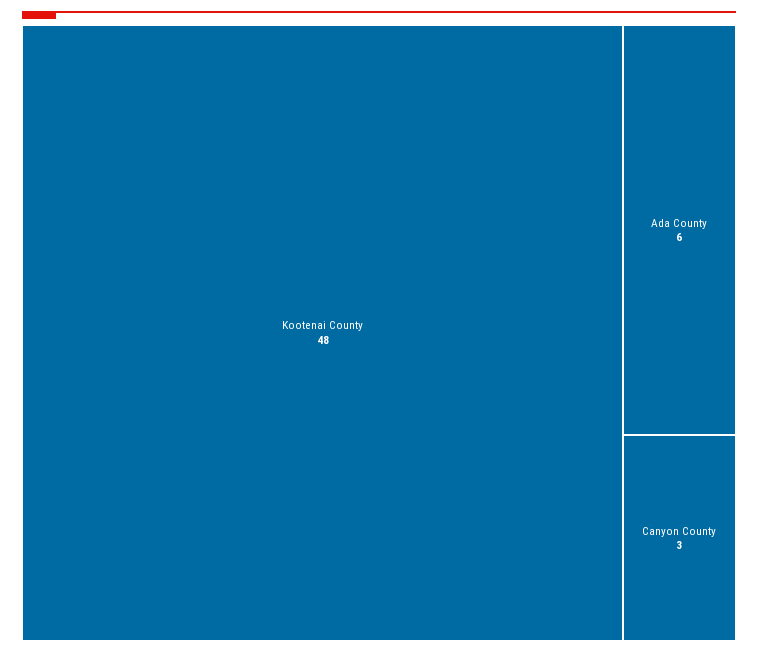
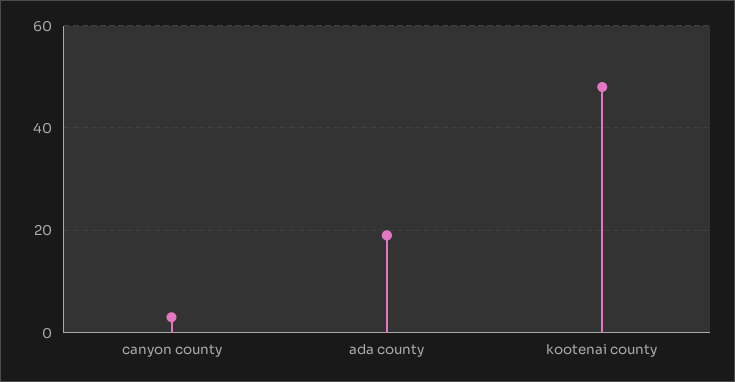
Ada County: 6 -> 20

